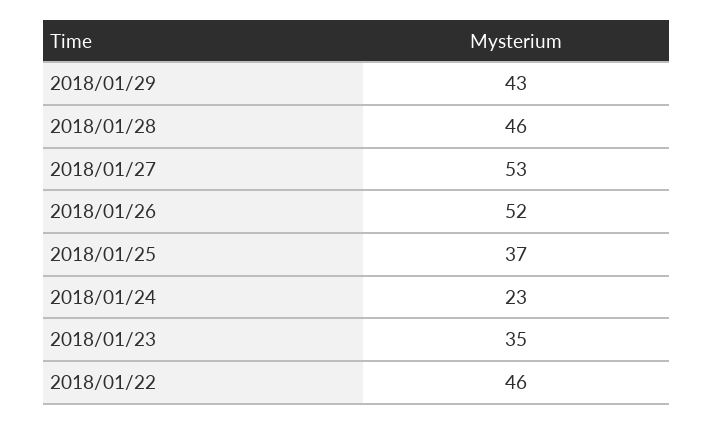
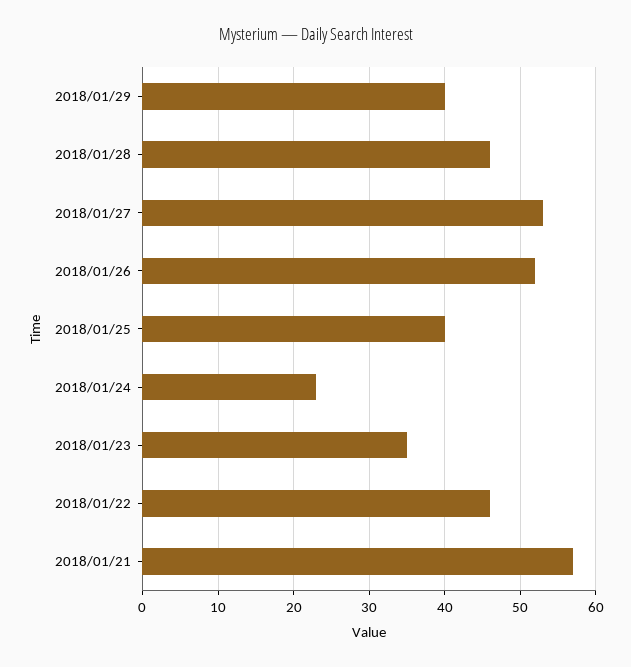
2018/01/29: 43 -> 40
2018/01/25: 37 -> 40
2018/01/21: none -> 57

